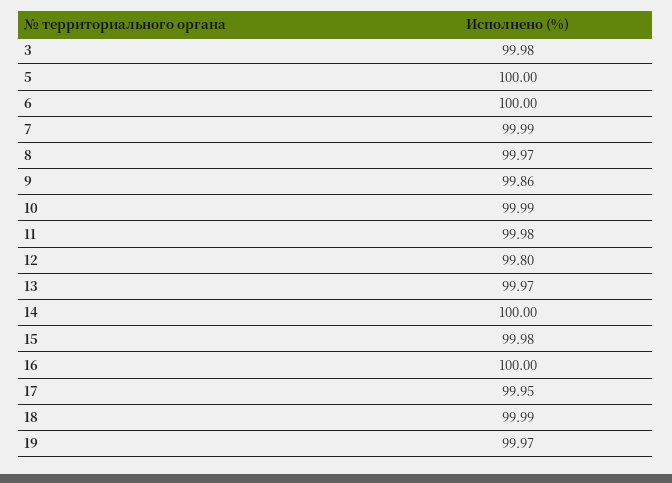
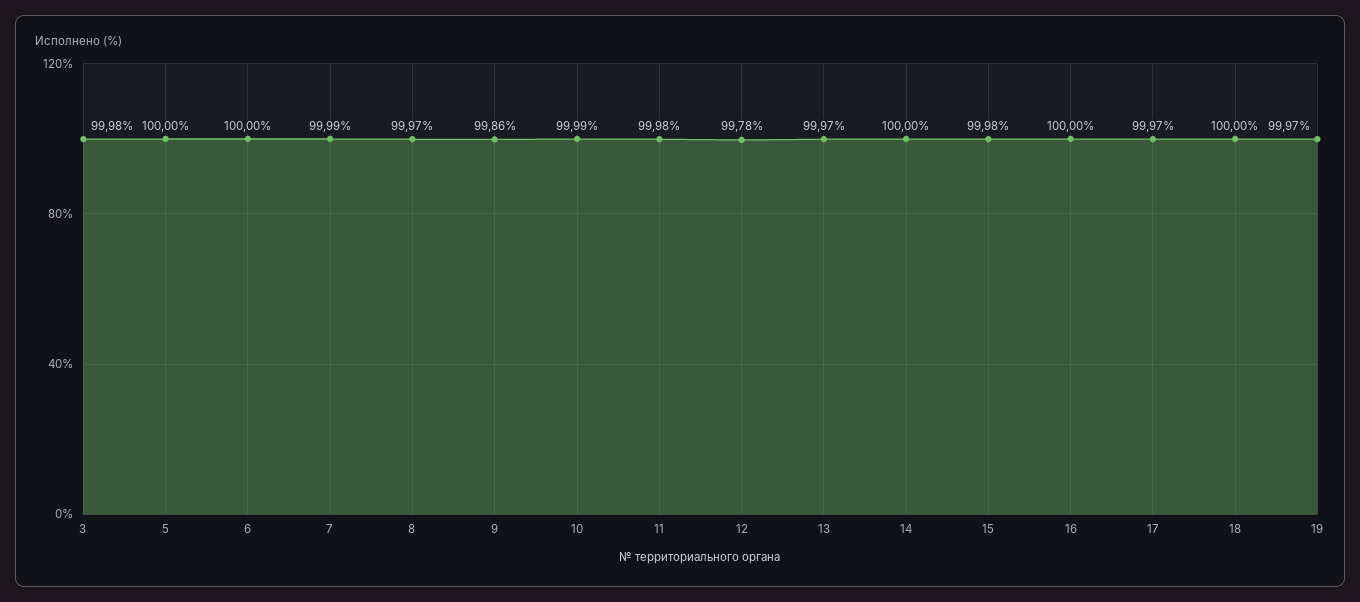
12: 99.8 -> 99.78
17: 99.95 -> 99.97
18: 99.99 -> 100

